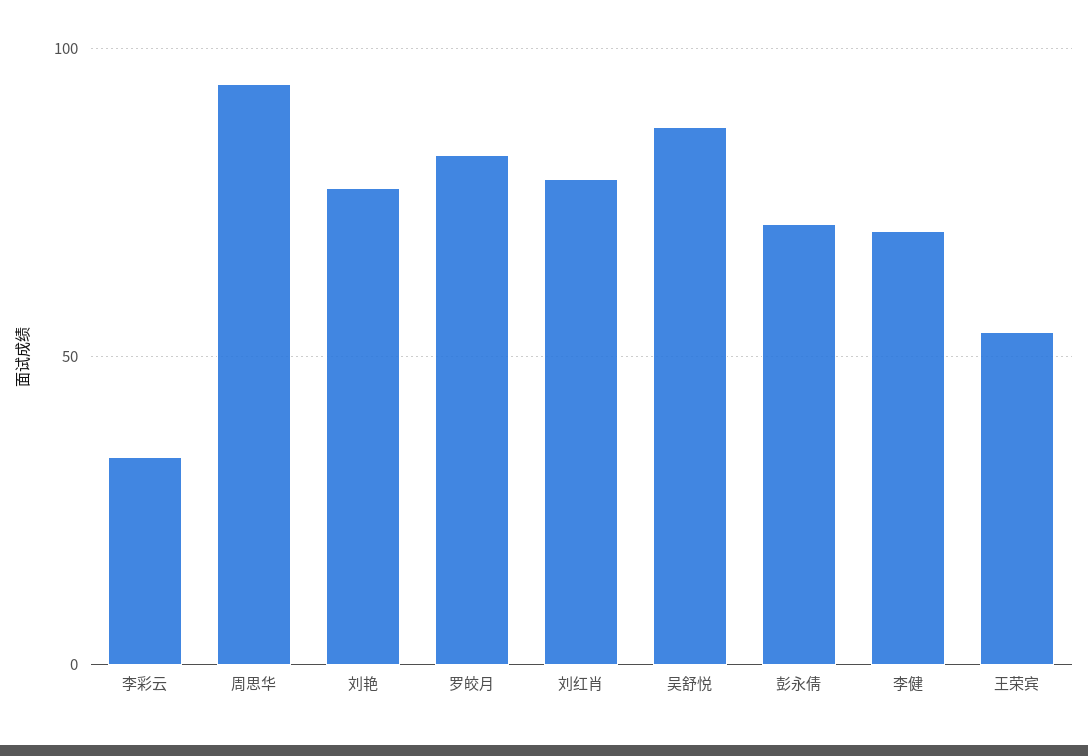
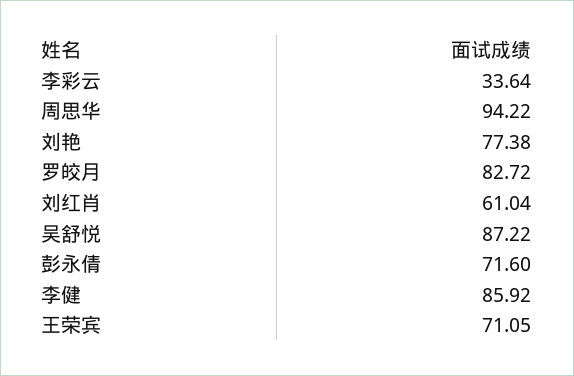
刘红肖: 80 -> 61.04
李健: 70 -> 85.92
王荣宾: 55 -> 71.05

